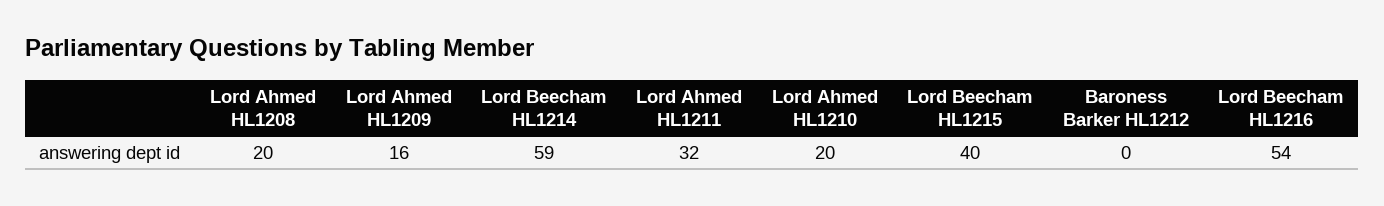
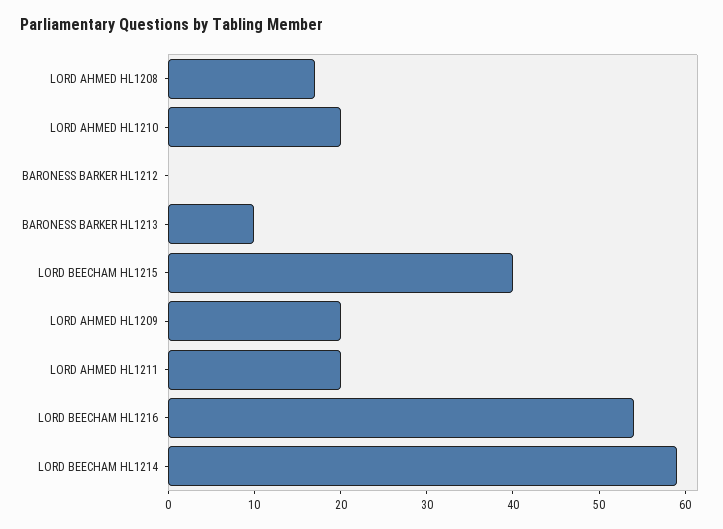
Lord Ahmed HL1208: 20 -> 17
Lord Ahmed HL1209: 16 -> 20
Lord Ahmed HL1211: 32 -> 20
BARONESS BARKER HL1213: none -> 10

